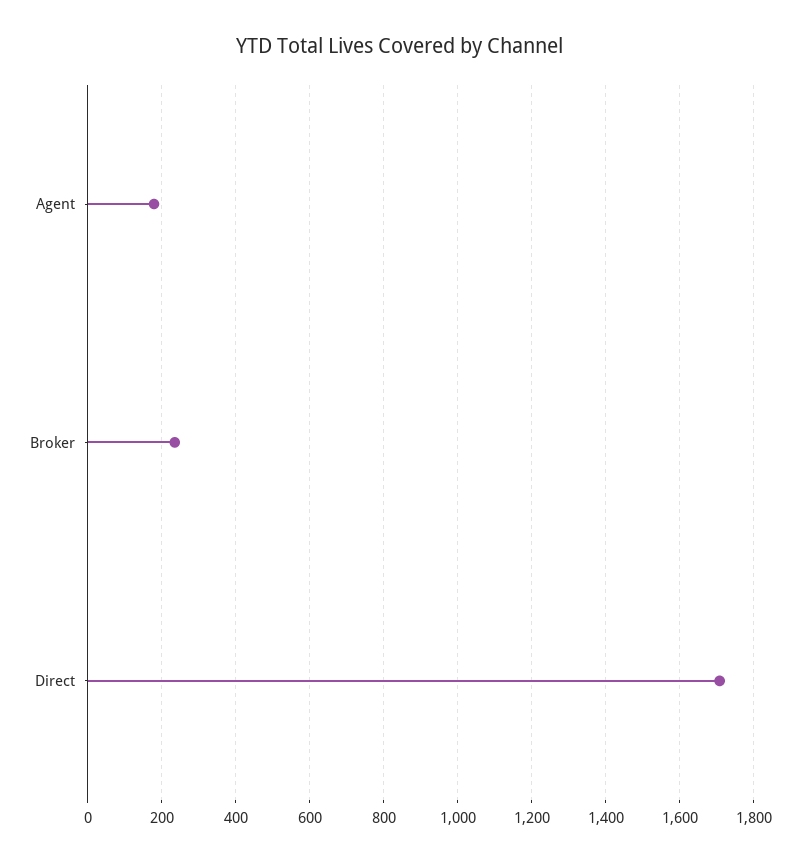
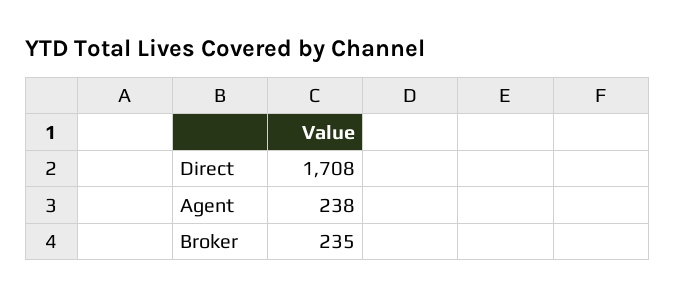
Agent: 180 -> 238

